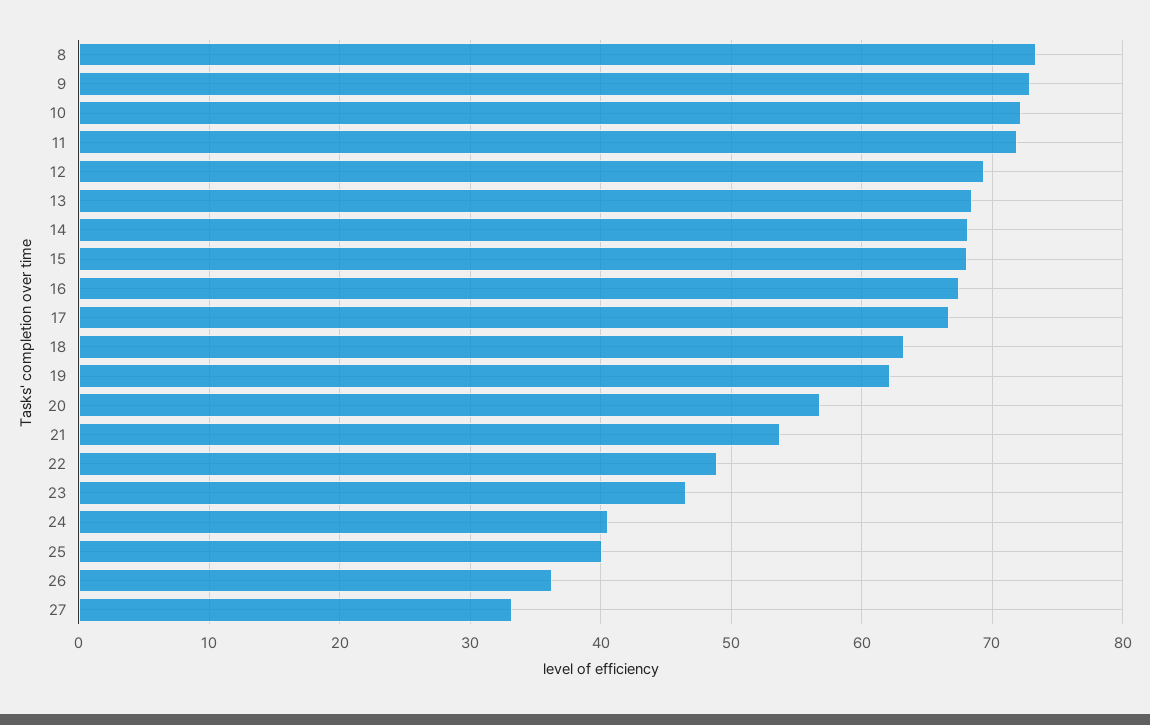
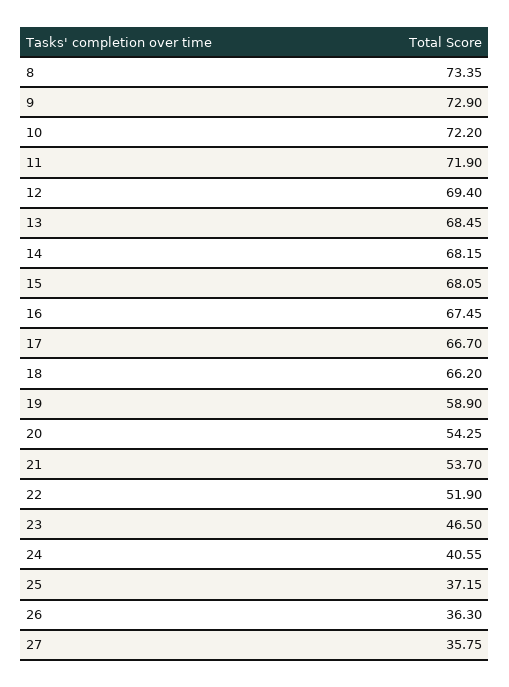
18: 63 -> 66.2
19: 62 -> 58.9
20: 57 -> 54.25
22: 49 -> 51.9
25: 40 -> 37.15
27: 33 -> 35.75

